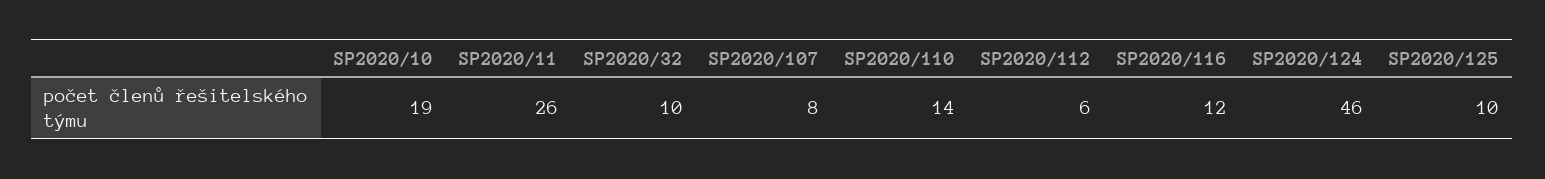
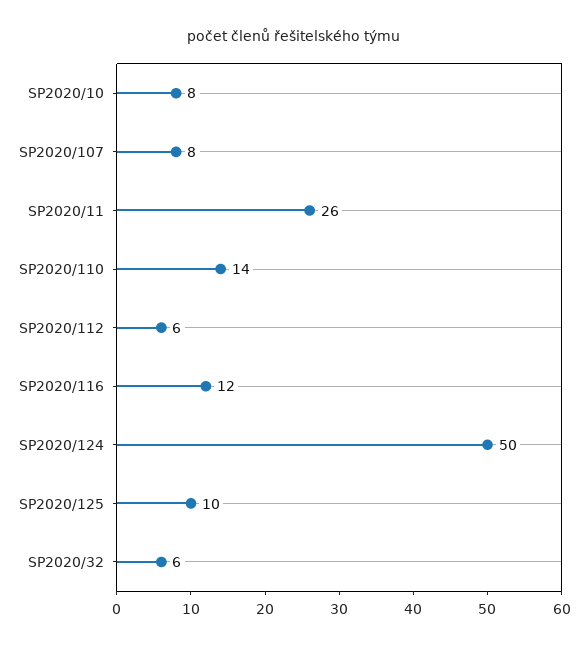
SP2020/10: 19 -> 8
SP2020/32: 10 -> 6
SP2020/124: 46 -> 50

